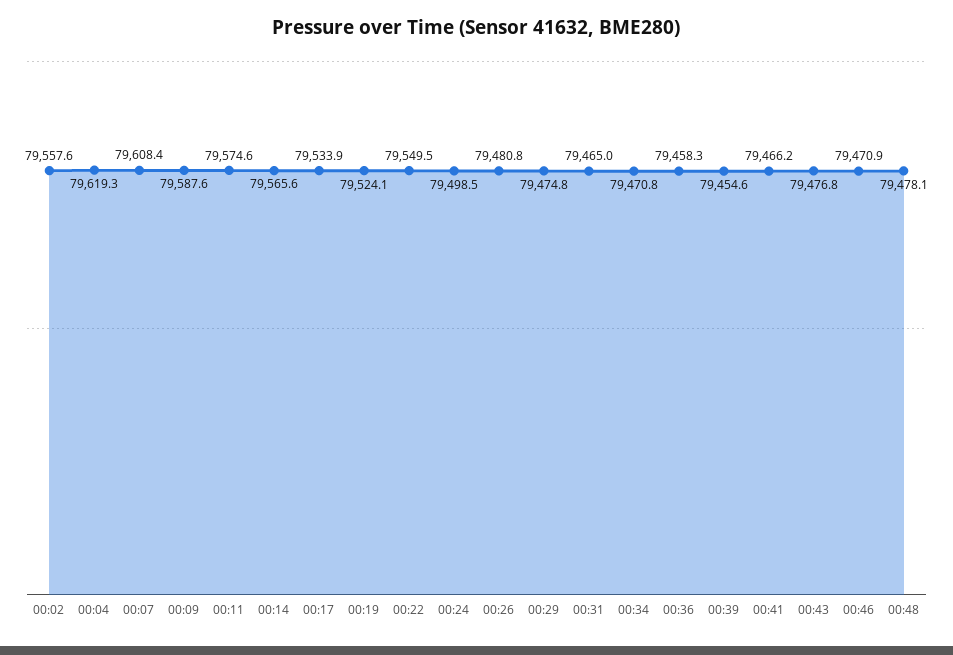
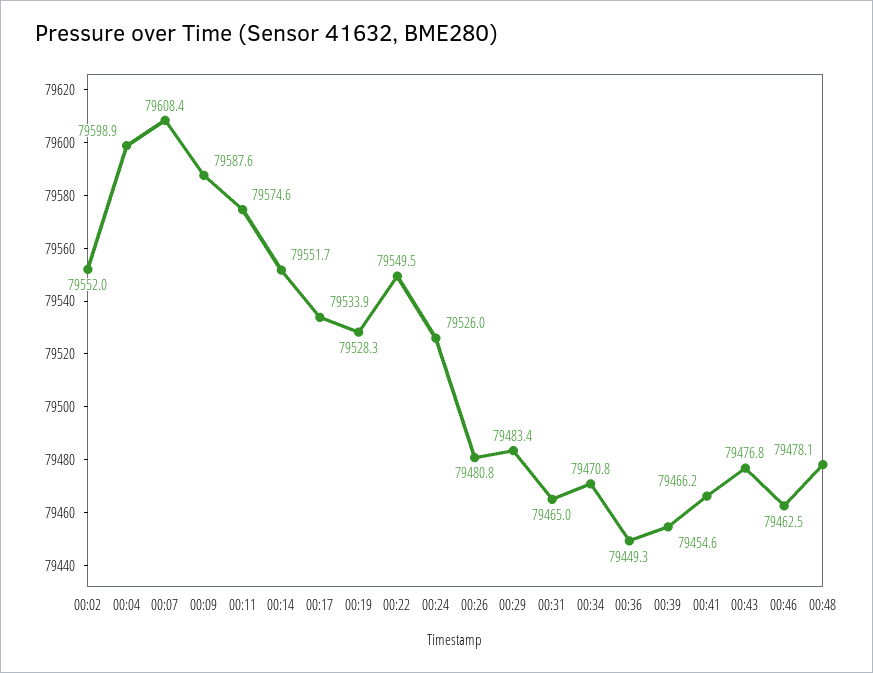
00:02: 79557.6 -> 79552
00:04: 79619.3 -> 79598.9
00:14: 79565.6 -> 79551.7
00:19: 79524.1 -> 79528.3
00:24: 79498.5 -> 79526
00:29: 79474.8 -> 79483.4
00:36: 79458.3 -> 79449.3
00:46: 79470.9 -> 79462.5

